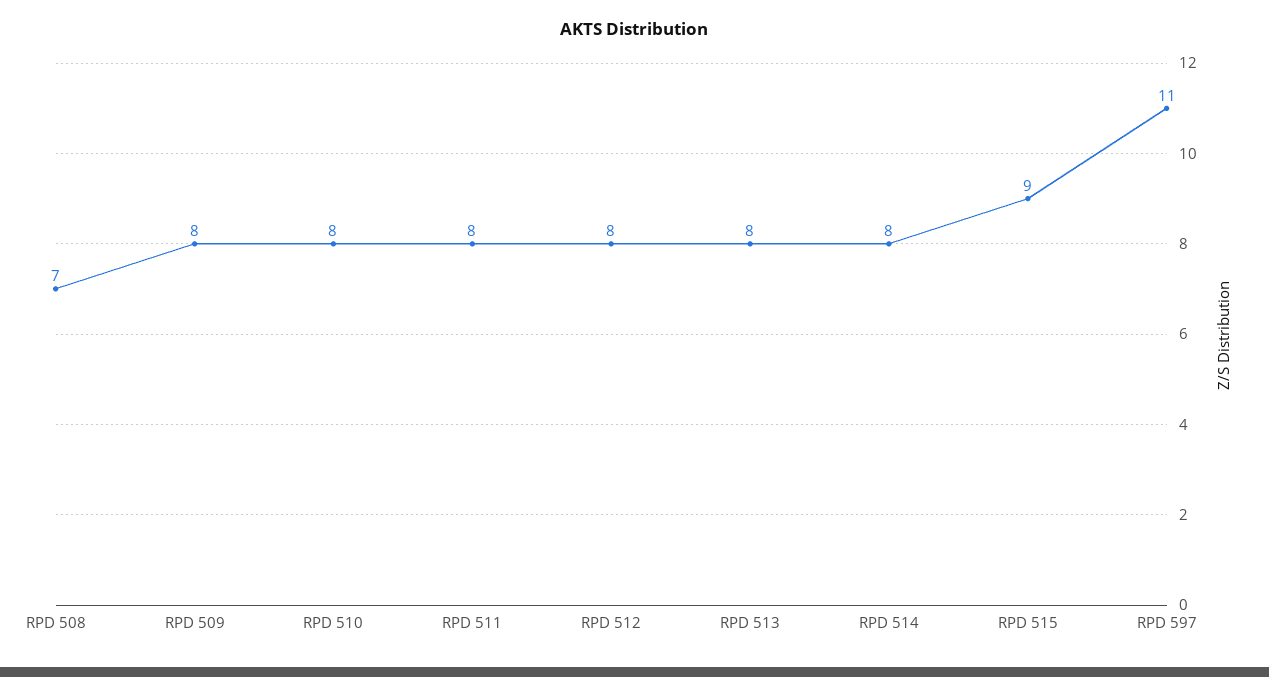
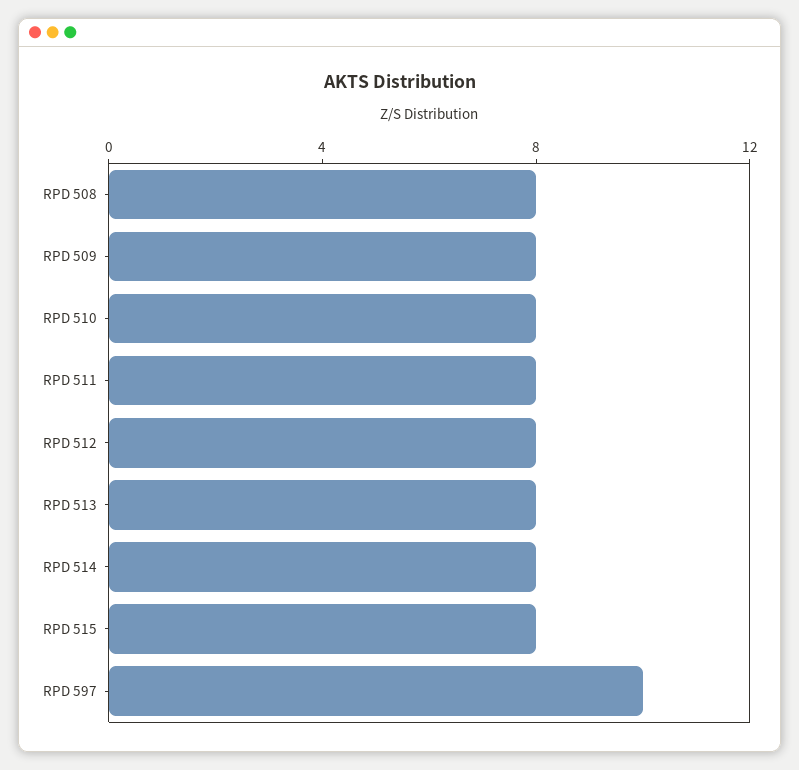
RPD 508: 7 -> 8
RPD 515: 9 -> 8
RPD 597: 11 -> 10

